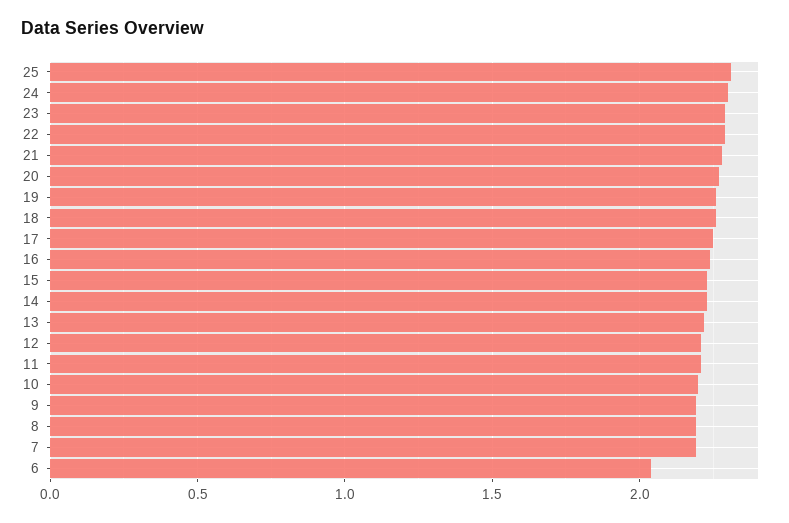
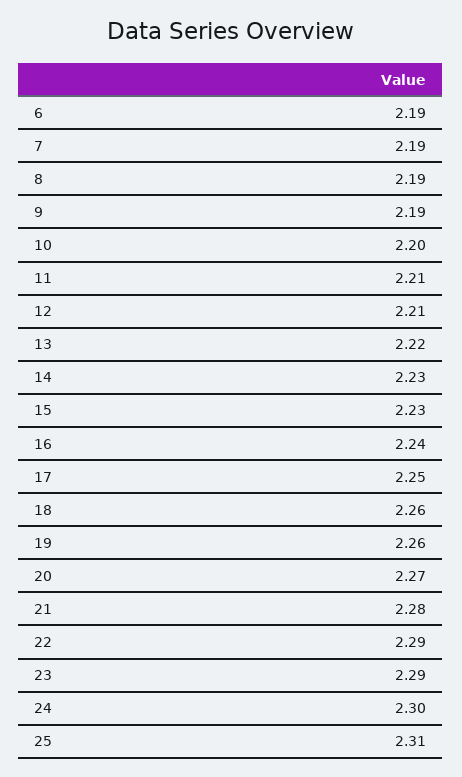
6: 2.05 -> 2.19

